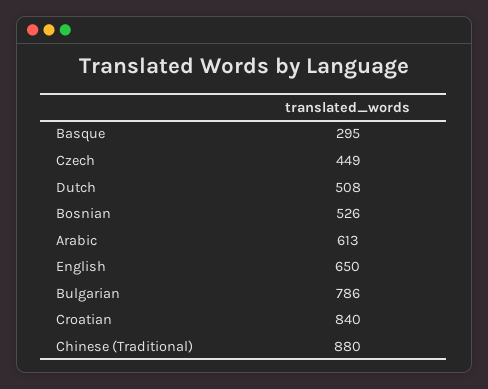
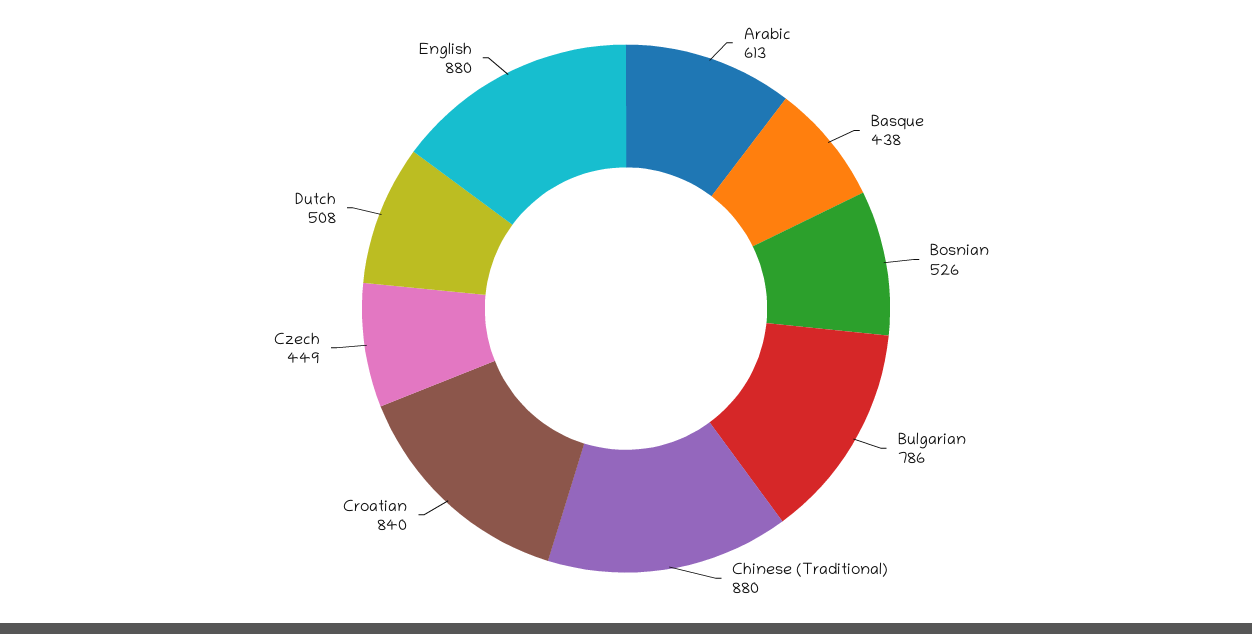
Basque: 295 -> 438
English: 650 -> 880

